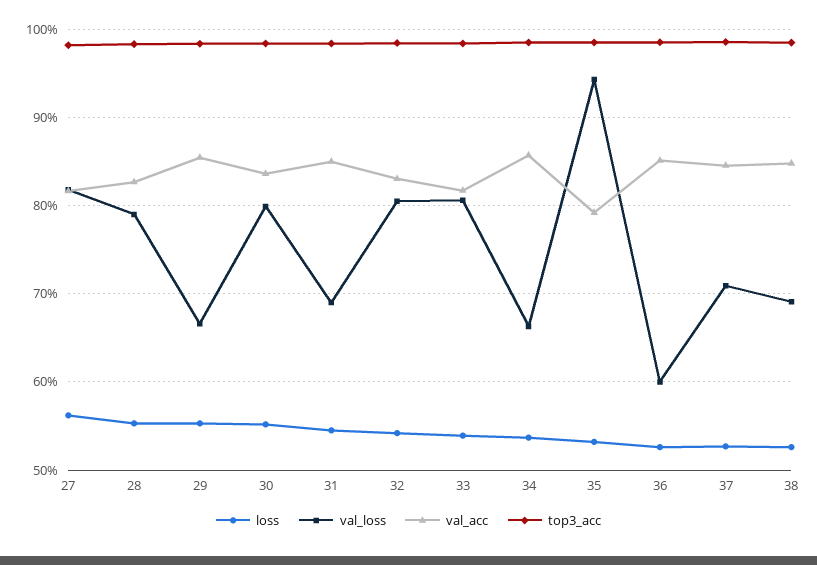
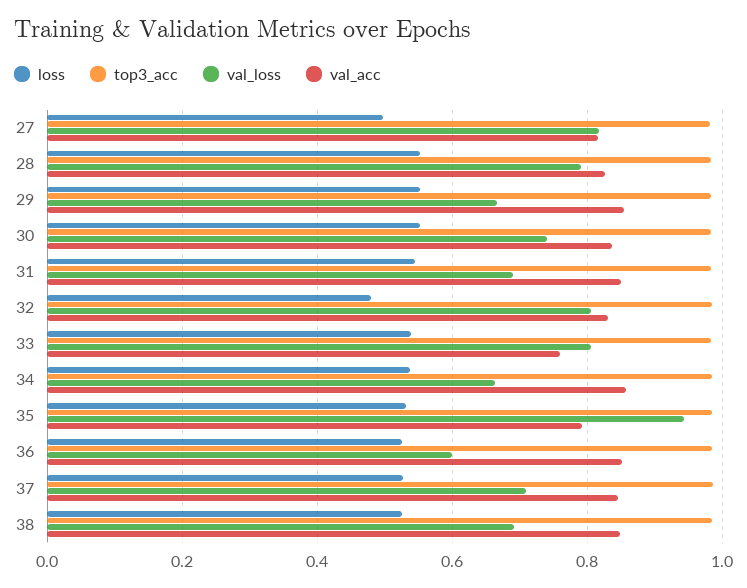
loss, 27: 0.56 -> 0.5
val_loss, 30: 0.8 -> 0.74
loss, 32: 0.54 -> 0.48
val_acc, 33: 0.82 -> 0.76

